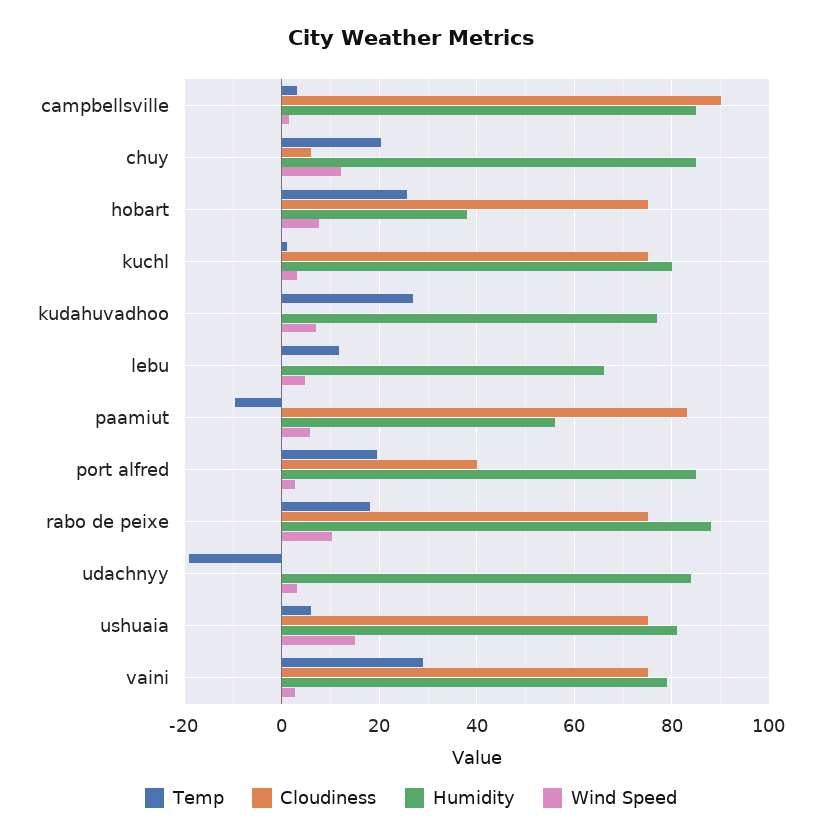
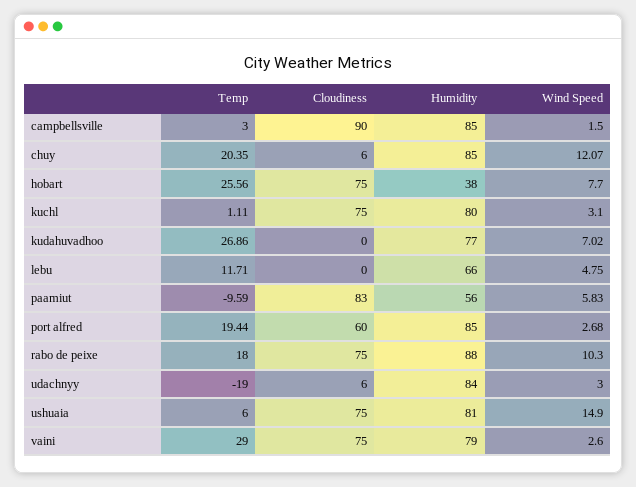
Cloudiness, port alfred: 40 -> 60
Cloudiness, udachnyy: 0 -> 6

